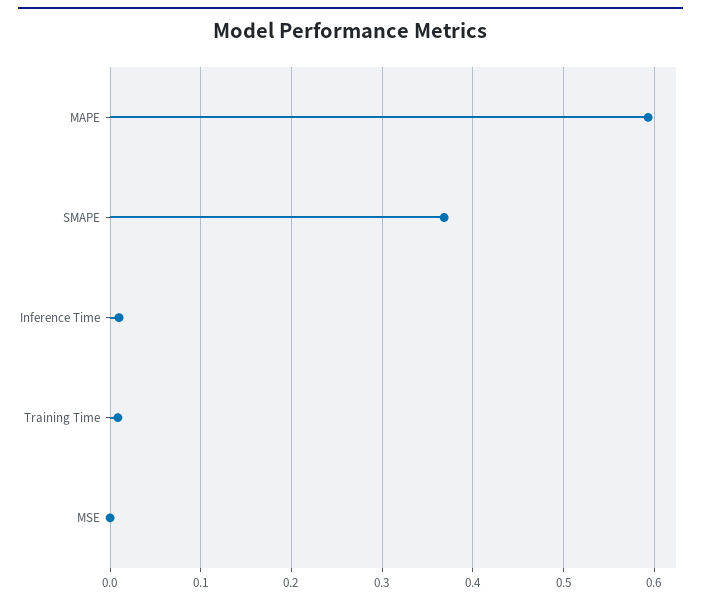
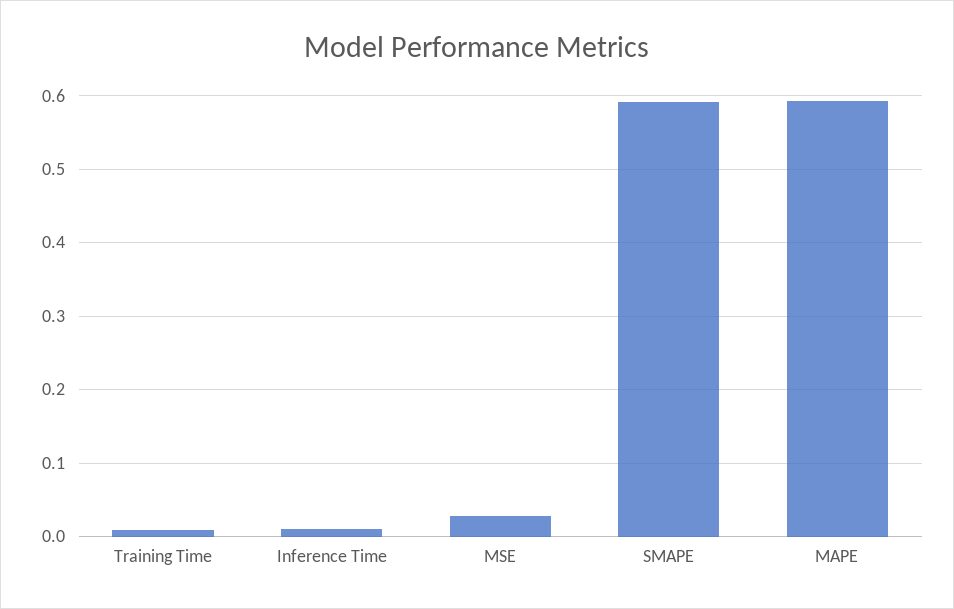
SMAPE: 0.37 -> 0.59
MSE: 0 -> 0.03

